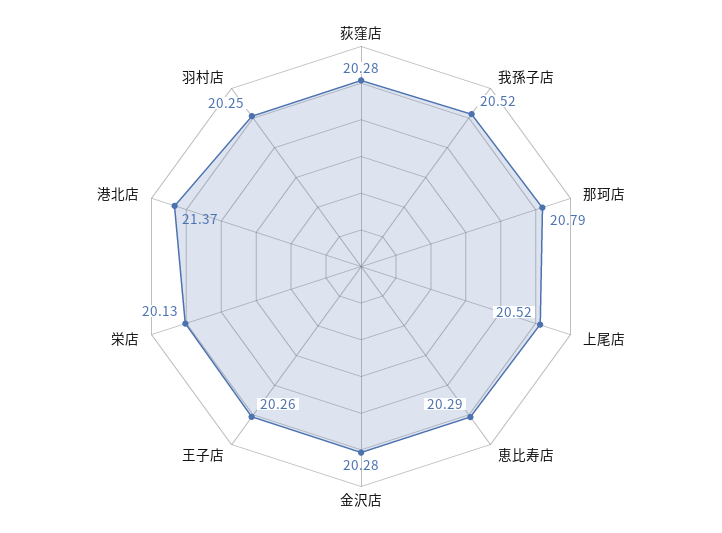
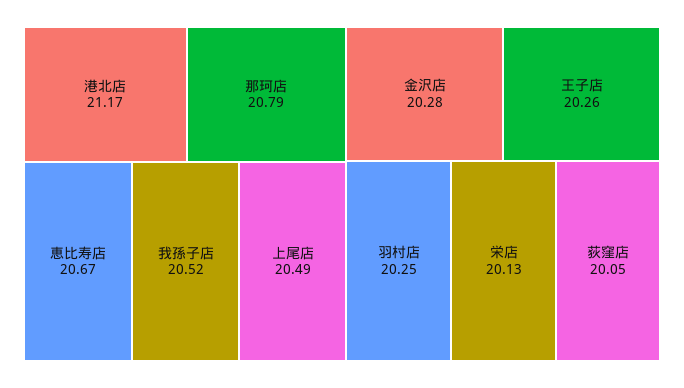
荻窪店: 20.28 -> 20.05
上尾店: 20.52 -> 20.49
恵比寿店: 20.29 -> 20.67
港北店: 21.37 -> 21.17

